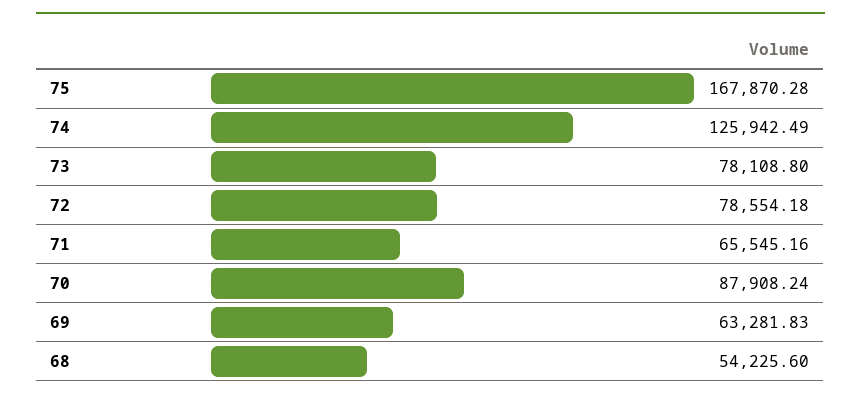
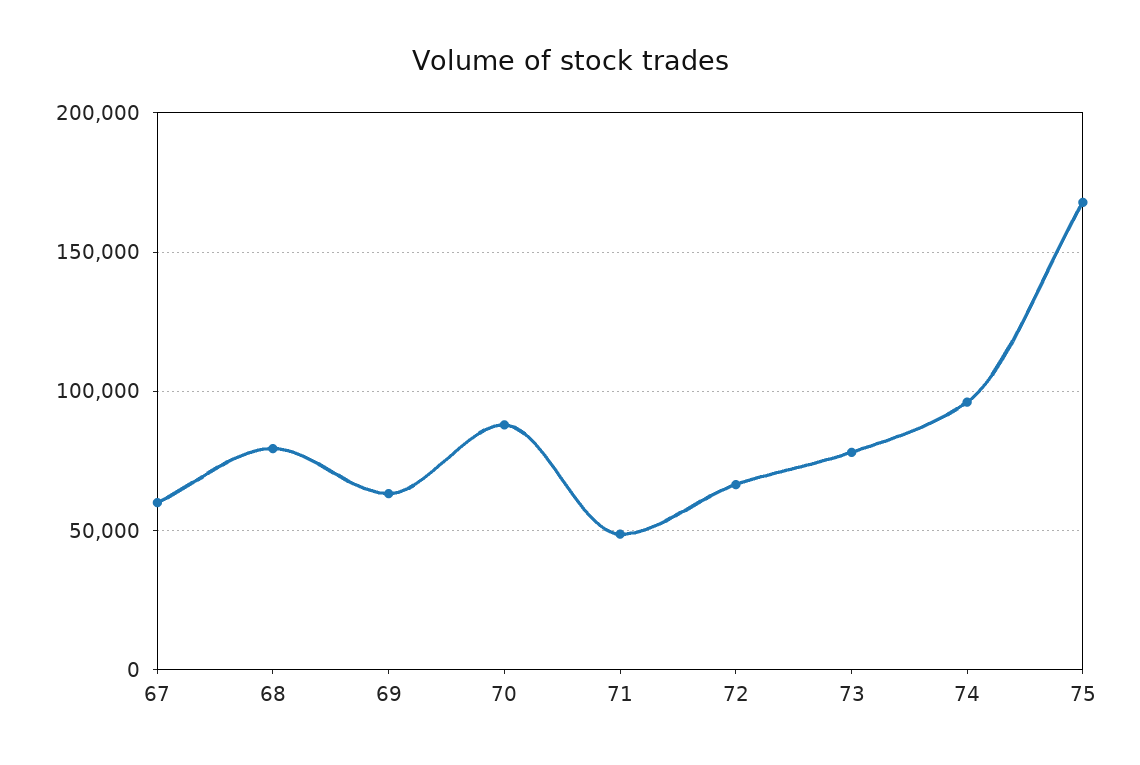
74: 125942.49 -> 95000
72: 78554.18 -> 65000
71: 65545.16 -> 50000
68: 54225.6 -> 80000
67: none -> 60000

